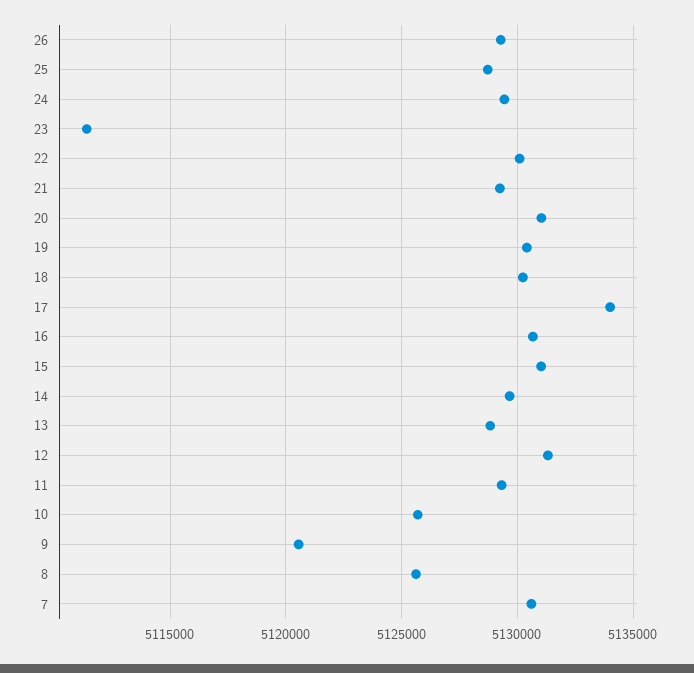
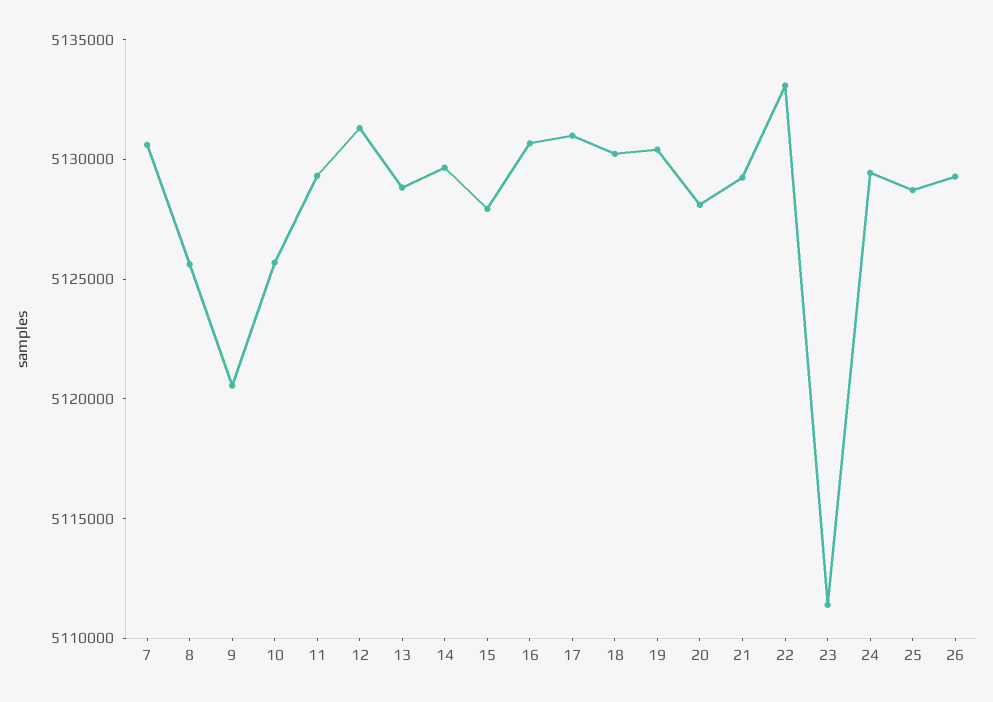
22: 5130000 -> 5133000
20: 5131000 -> 5128000
17: 5134000 -> 5131000
15: 5131000 -> 5128000

